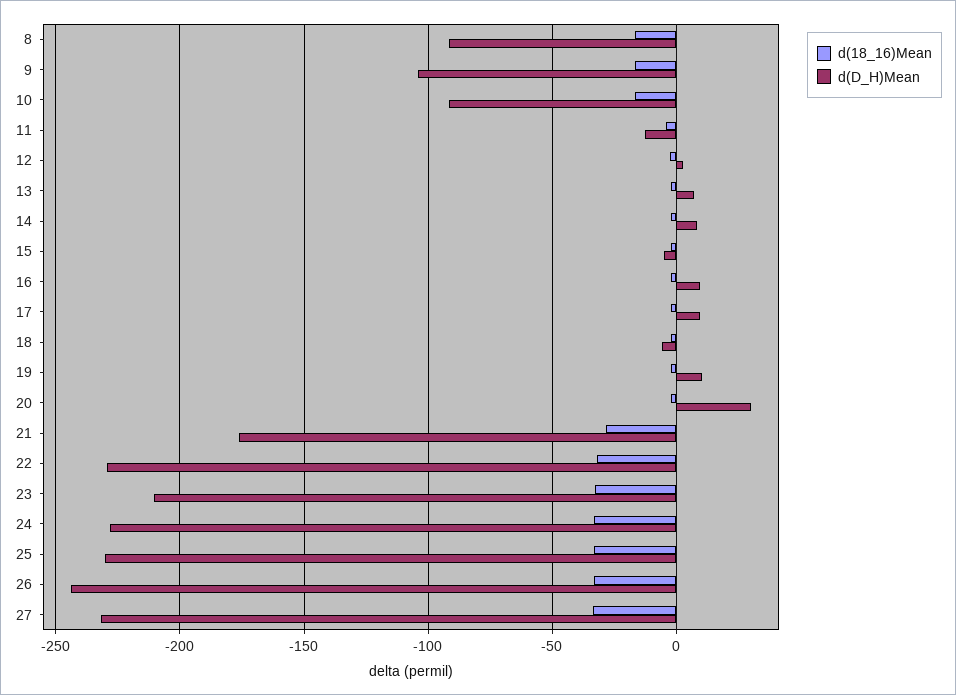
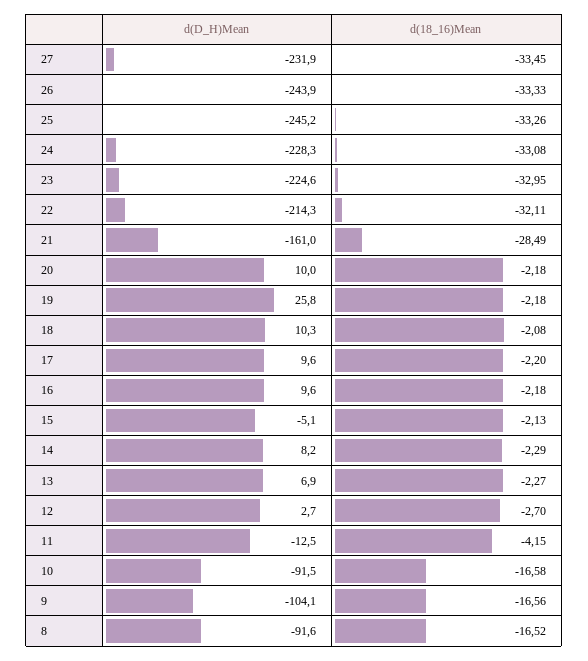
d(D_H)Mean, 18: -5 -> 10.3
d(D_H)Mean, 19: 10 -> 25.8
d(D_H)Mean, 20: 30 -> 10
d(D_H)Mean, 21: -175 -> -161
d(D_H)Mean, 22: -230 -> -214.3
d(D_H)Mean, 23: -210 -> -224.6
d(D_H)Mean, 25: -230 -> -245.2

